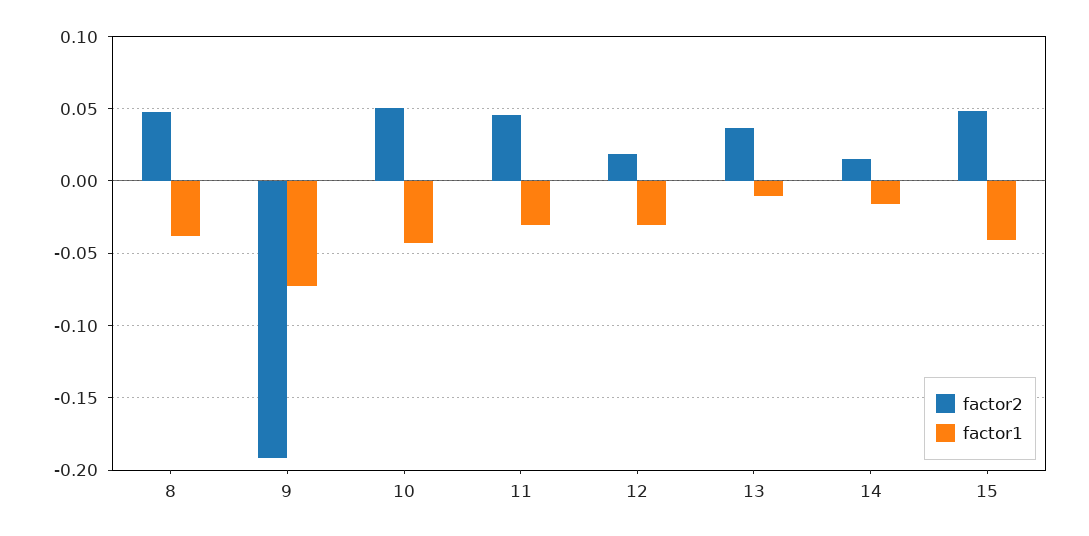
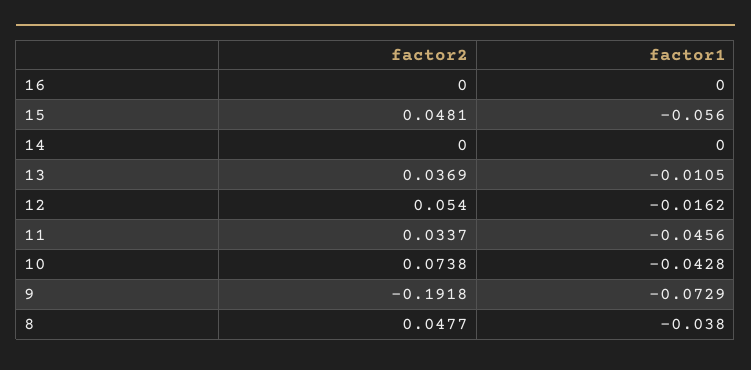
factor2, 10: 0.05 -> 0.0738
factor2, 11: 0.045 -> 0.0337
factor1, 11: -0.03 -> -0.0456
factor2, 12: 0.02 -> 0.054
factor1, 12: -0.03 -> -0.0162
factor2, 14: 0.015 -> 0
factor1, 14: -0.015 -> 0
factor1, 15: -0.04 -> -0.056
factor2, 16: none -> 0
factor1, 16: none -> 0

